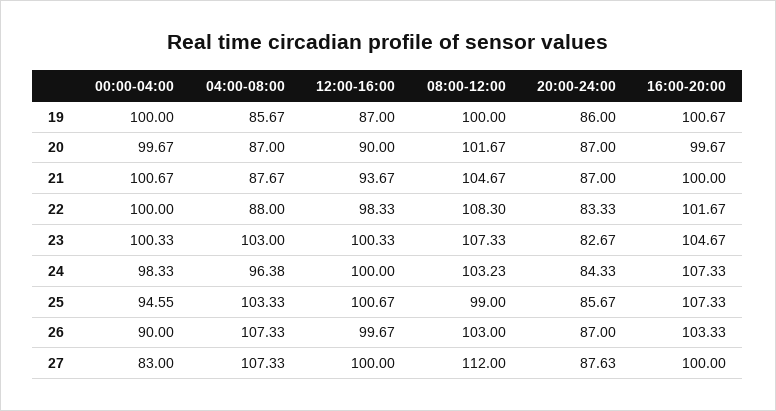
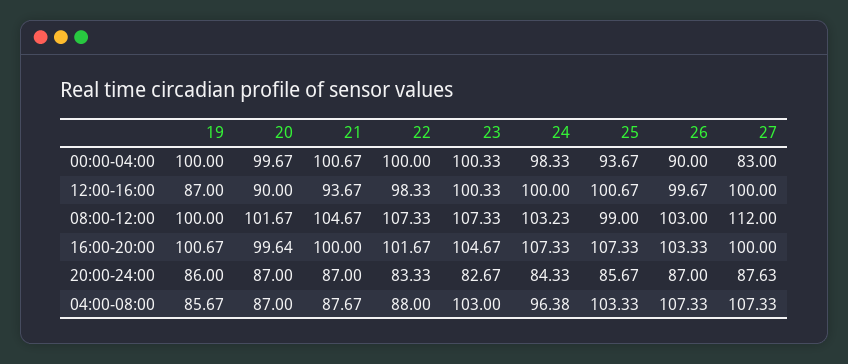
16:00-20:00, 20: 99.67 -> 99.64
08:00-12:00, 22: 108.3 -> 107.33
00:00-04:00, 25: 94.55 -> 93.67

